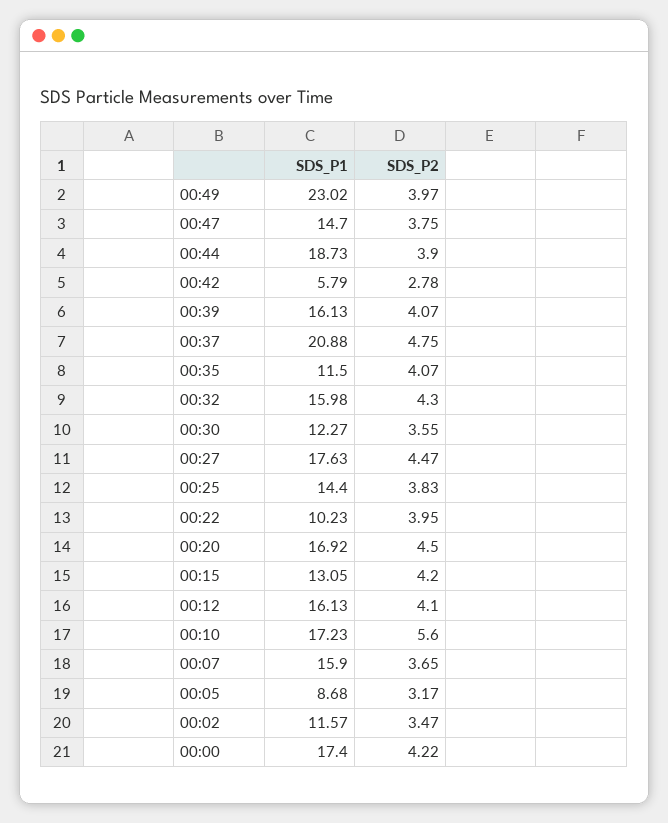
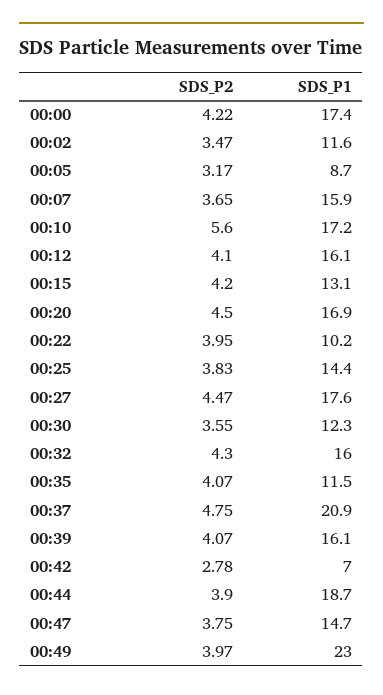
SDS_P1, 00:42: 5.79 -> 7

